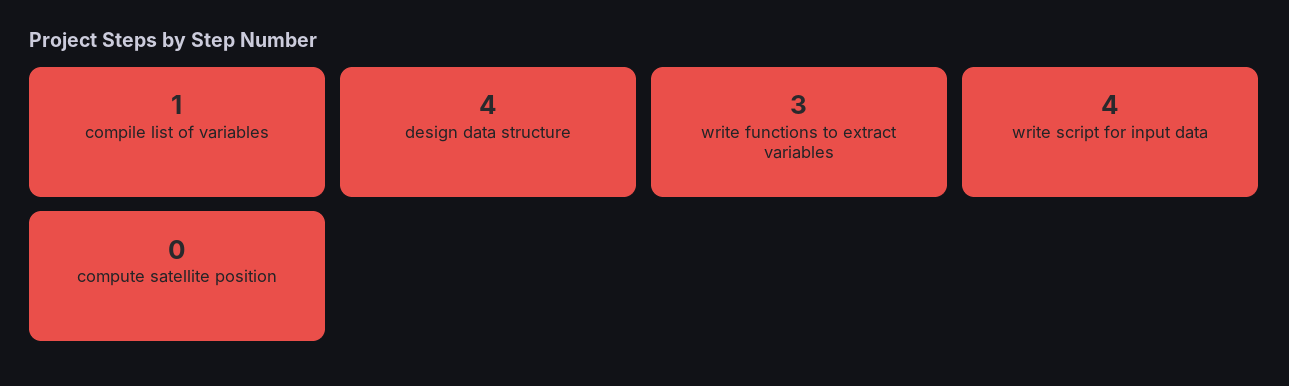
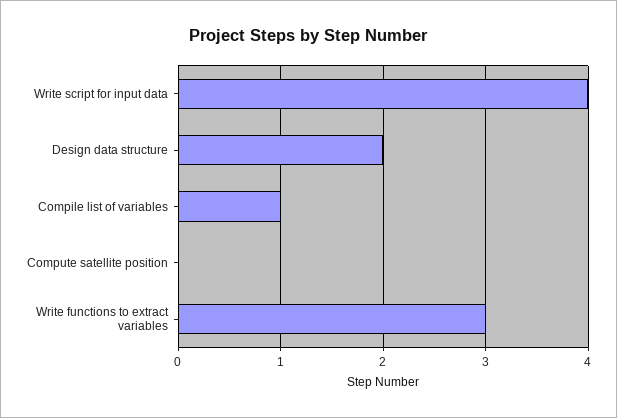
design data structure: 4 -> 2

